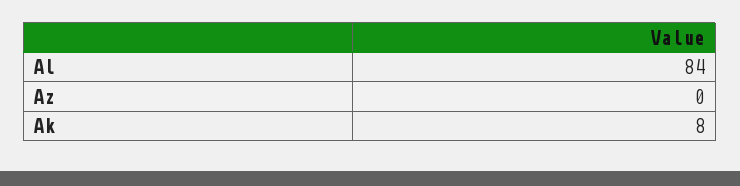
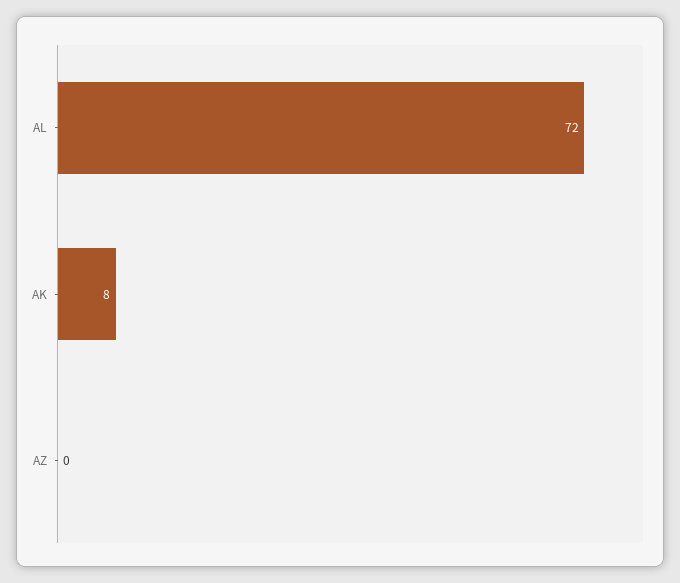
Al: 84 -> 72

